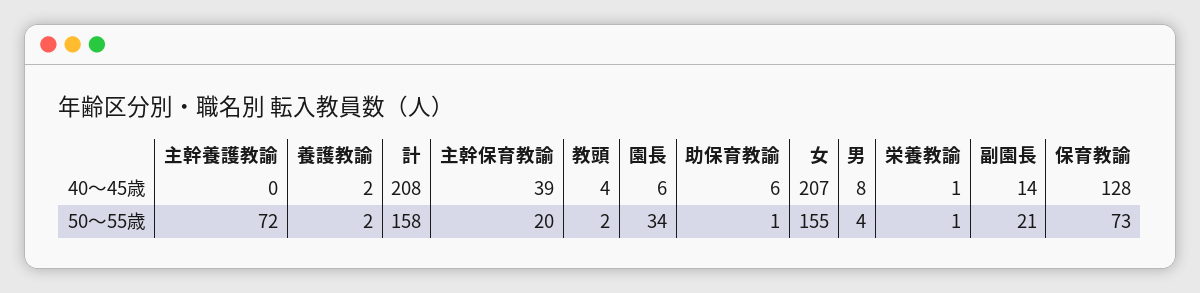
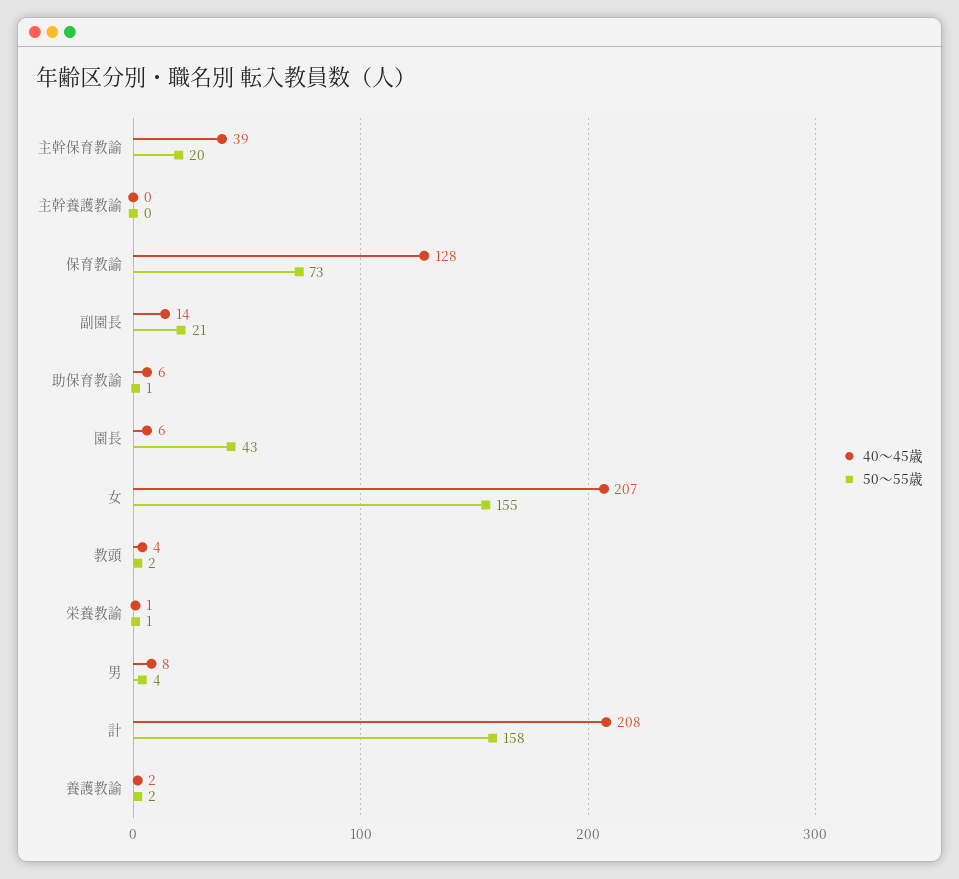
50〜55歳, 主幹養護教諭: 72 -> 0
50〜55歳, 園長: 34 -> 43

